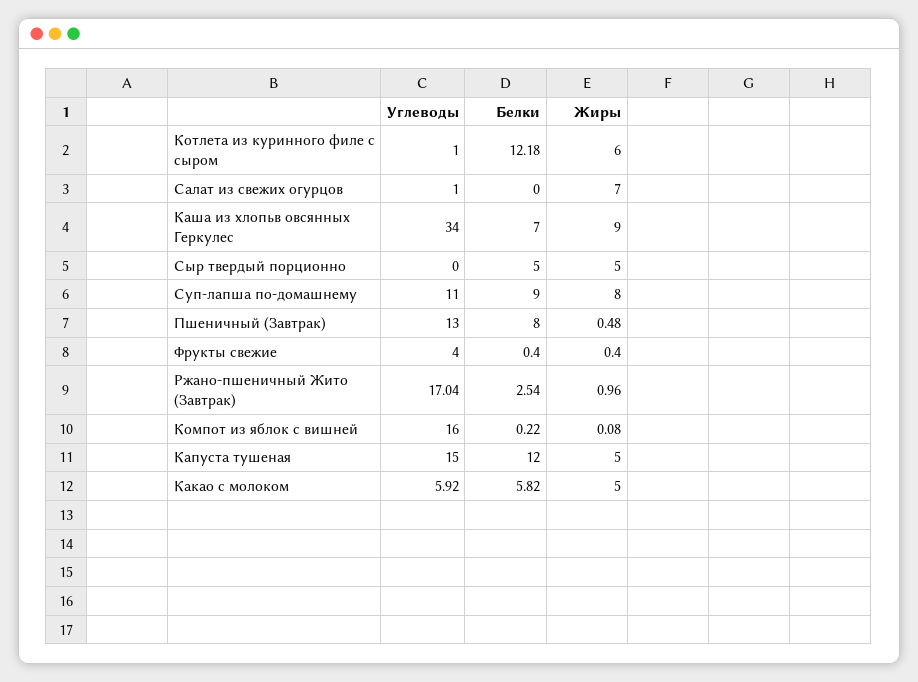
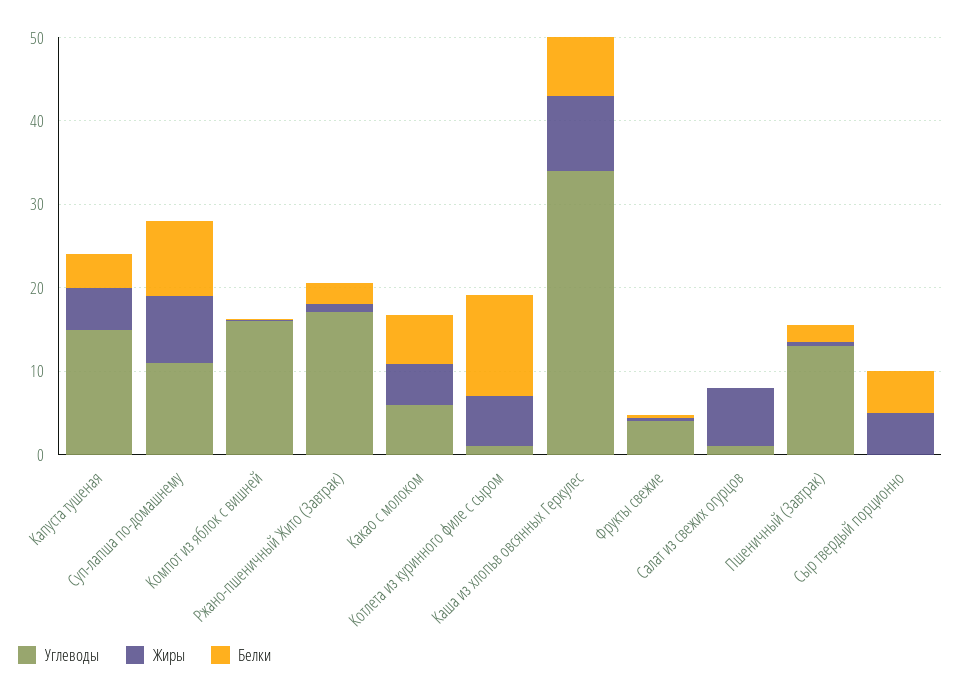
Белки, Пшеничный (Завтрак): 8 -> 2
Белки, Капуста тушеная: 12 -> 4

